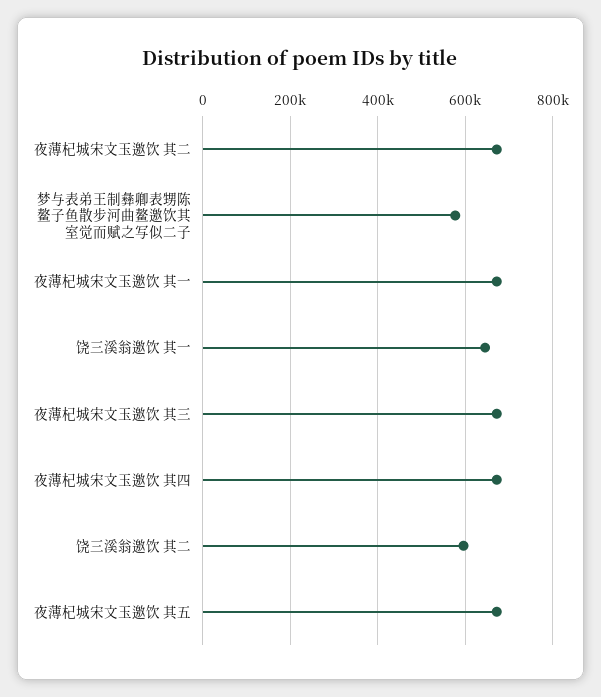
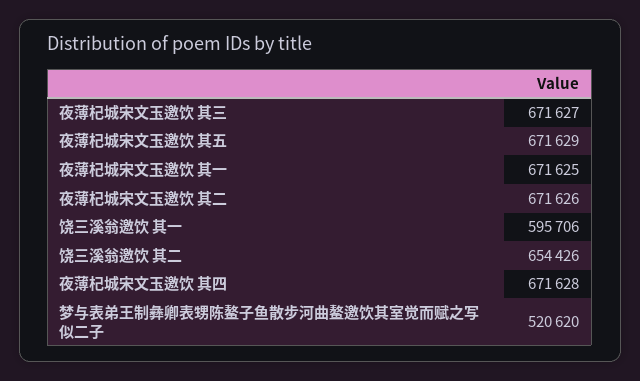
梦与表弟王制彝卿表甥陈鳌子鱼散步河曲鳌邀饮其室觉而赋之写似二子: 580000 -> 520620
饶三溪翁邀饮 其一: 640000 -> 595706
饶三溪翁邀饮 其二: 600000 -> 654426

